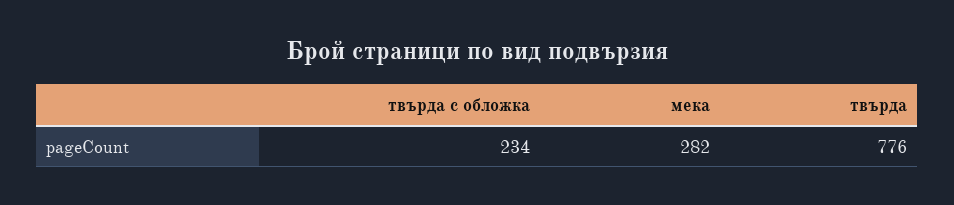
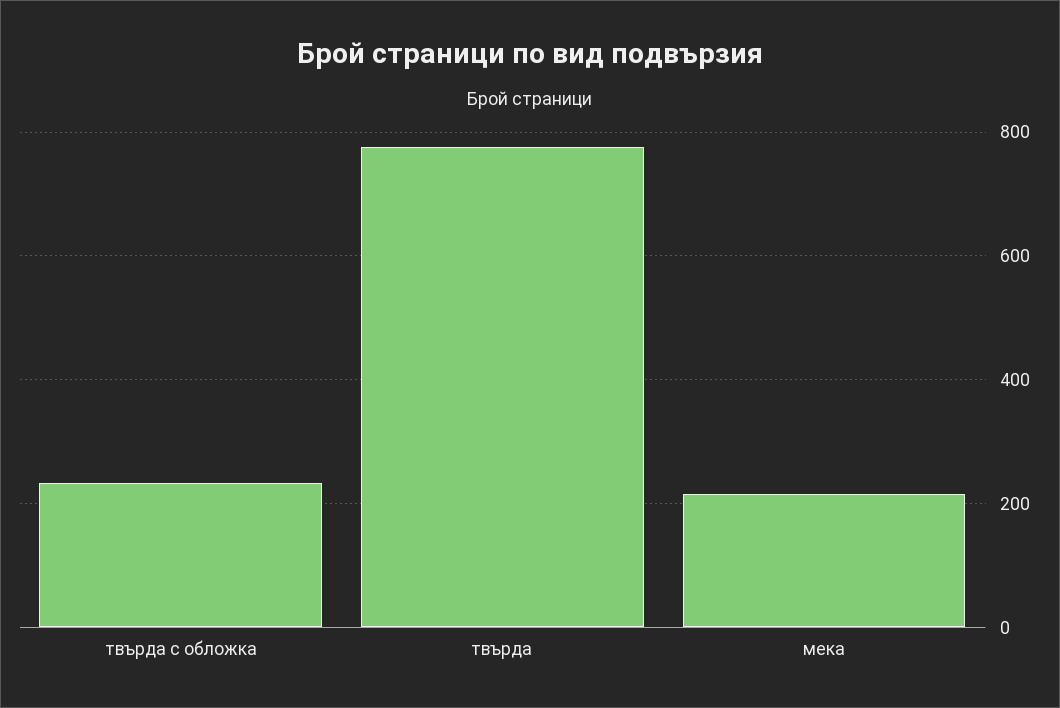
мека: 282 -> 220

